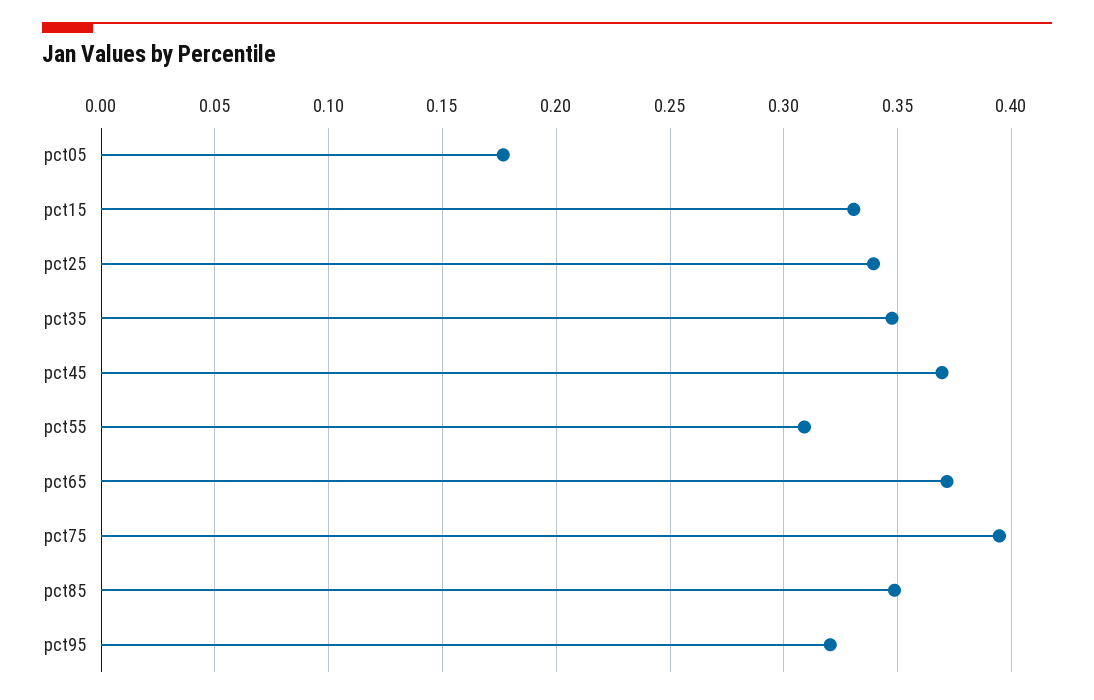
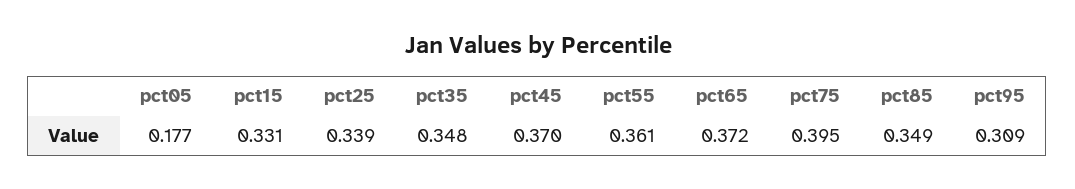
pct55: 0.31 -> 0.361
pct95: 0.32 -> 0.309

